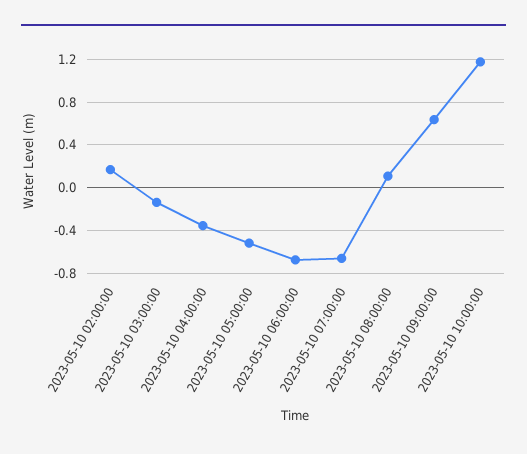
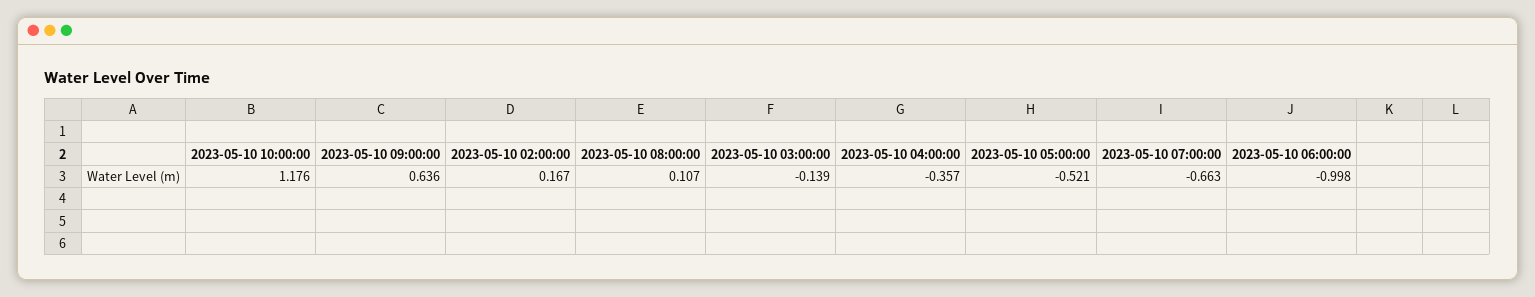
2023-05-10 06:00:00: -0.7 -> -0.998

